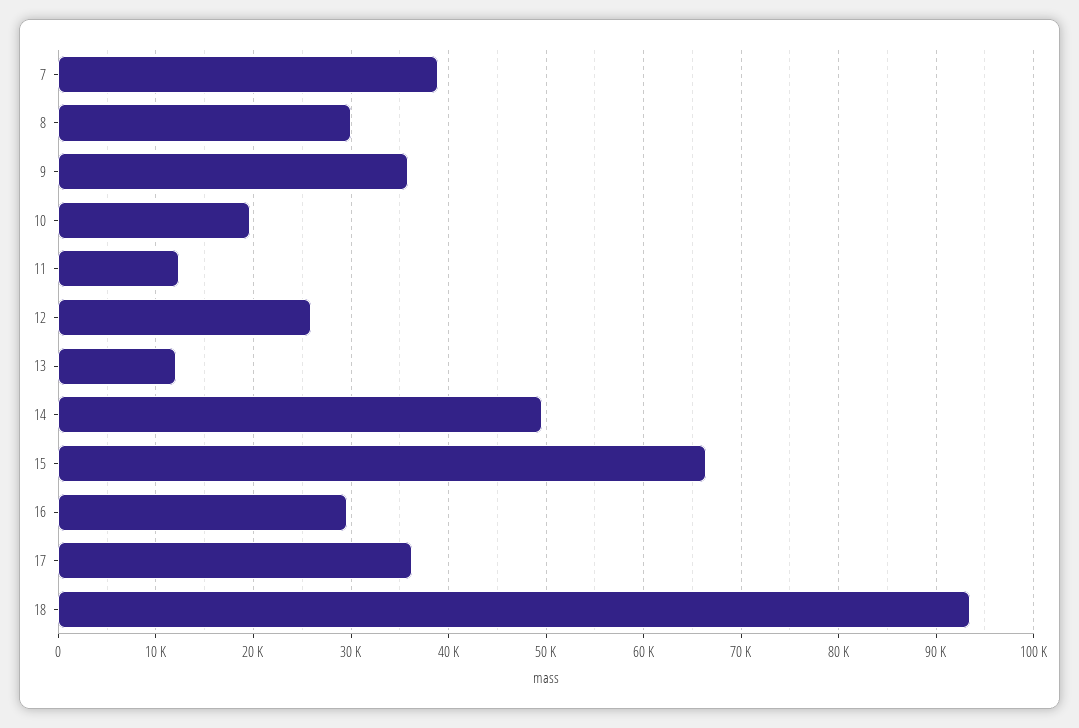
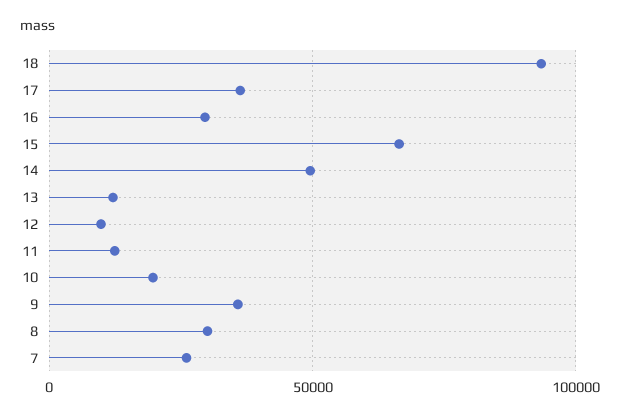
7: 39000 -> 25000
12: 26000 -> 10000

